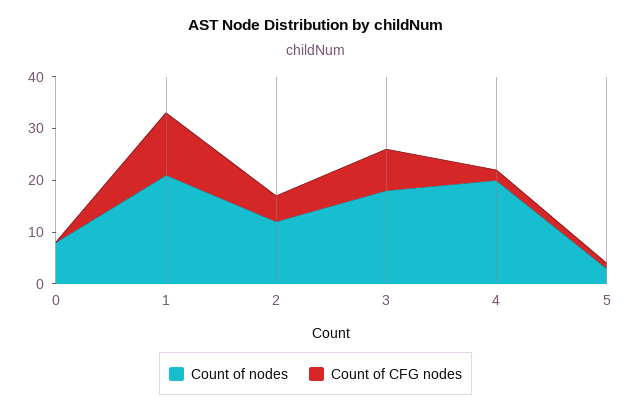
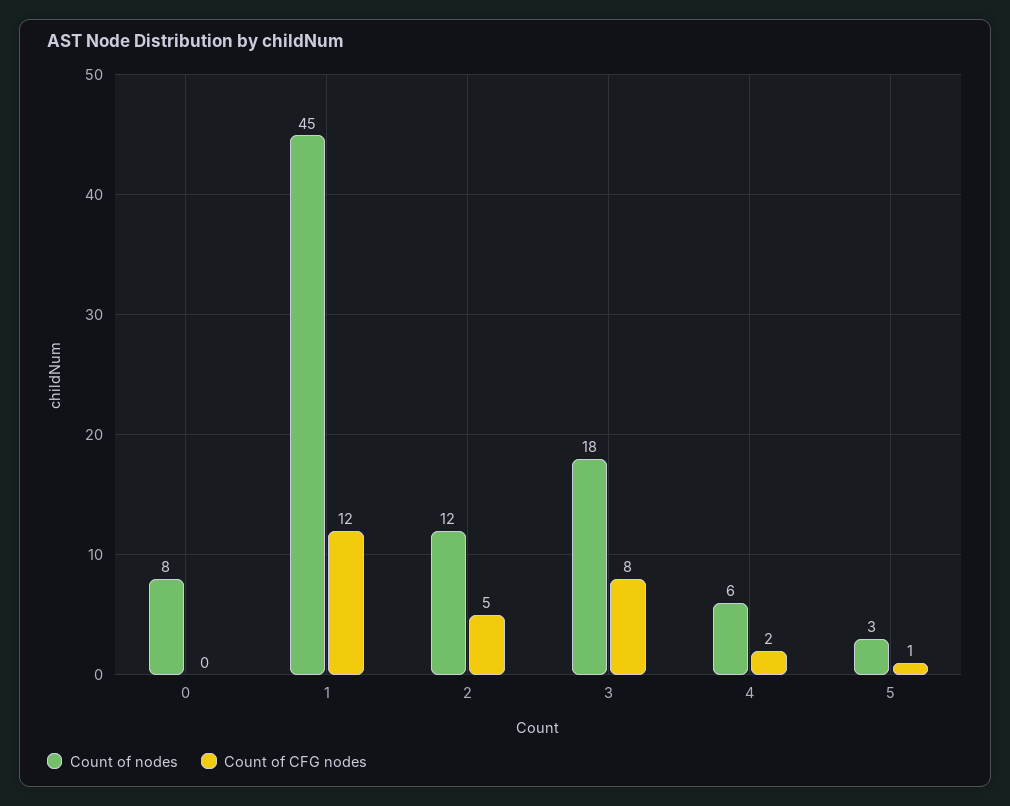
Count of nodes, 1: 20 -> 45
Count of nodes, 4: 20 -> 6

